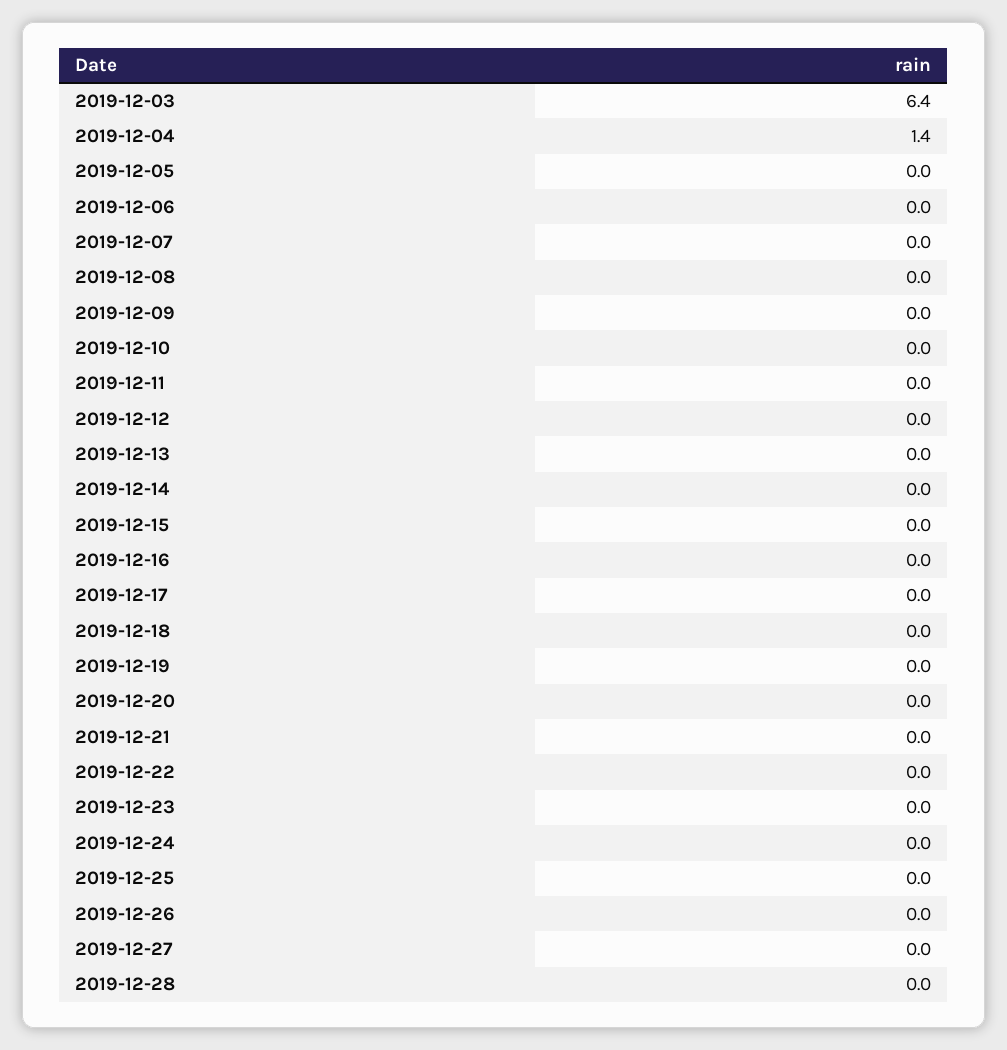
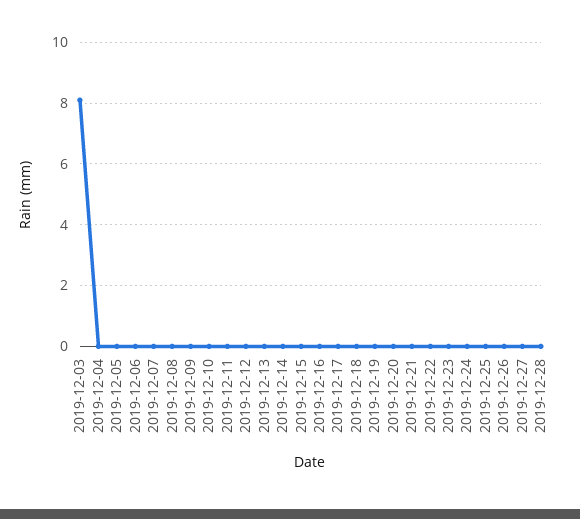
2019-12-03: 6.4 -> 8
2019-12-04: 1.4 -> 0

